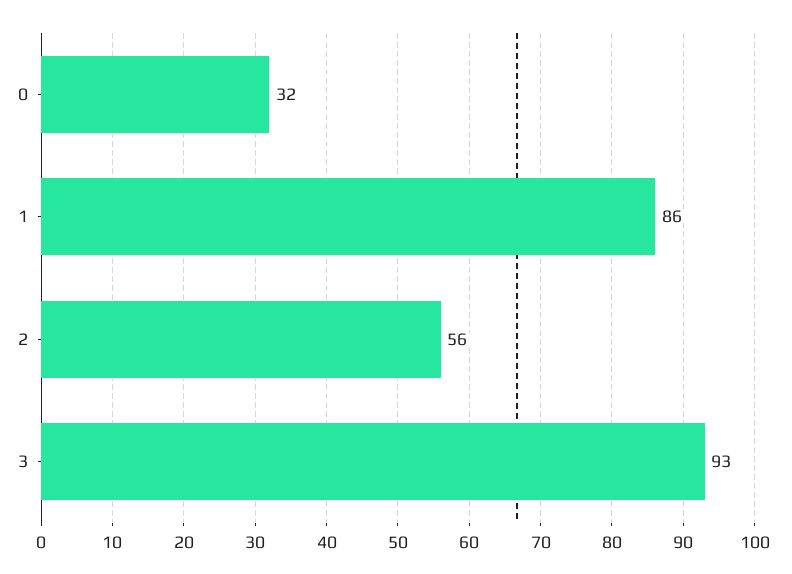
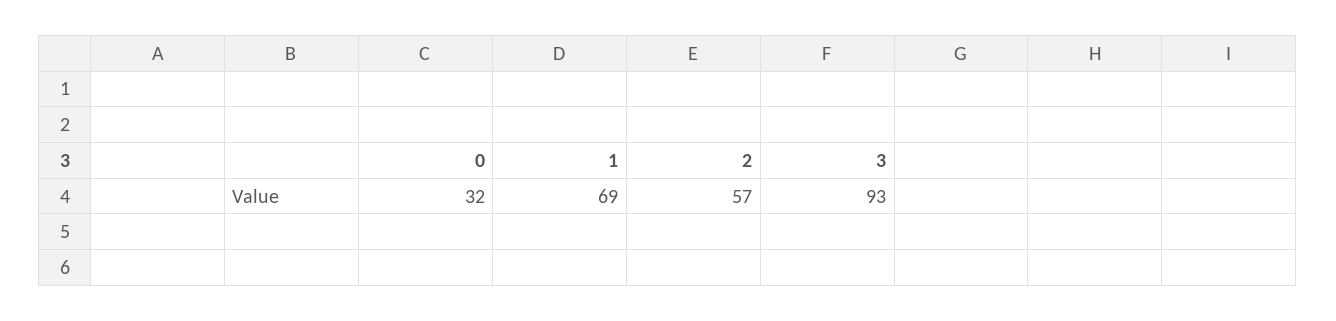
1: 86 -> 69
2: 56 -> 57

